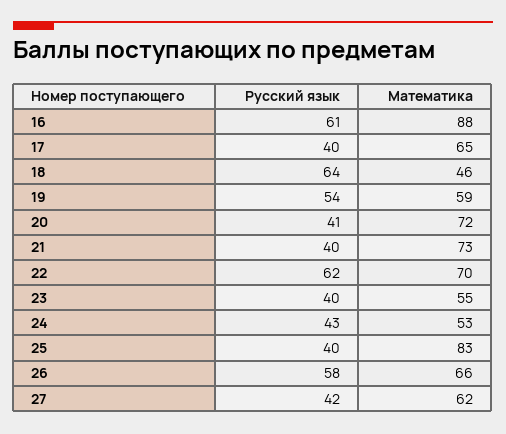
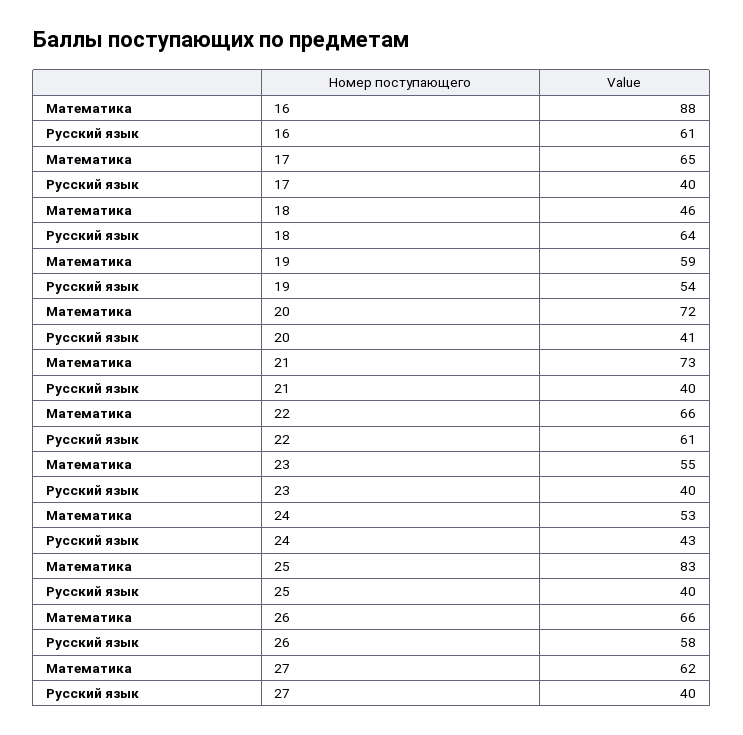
Русский язык, 22: 62 -> 61
Математика, 22: 70 -> 66
Русский язык, 27: 42 -> 40

